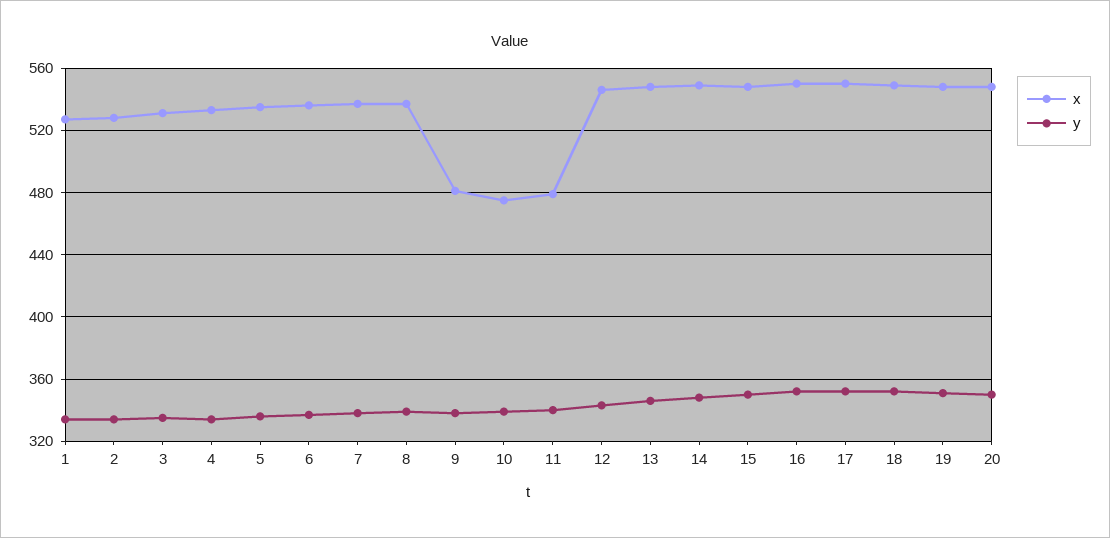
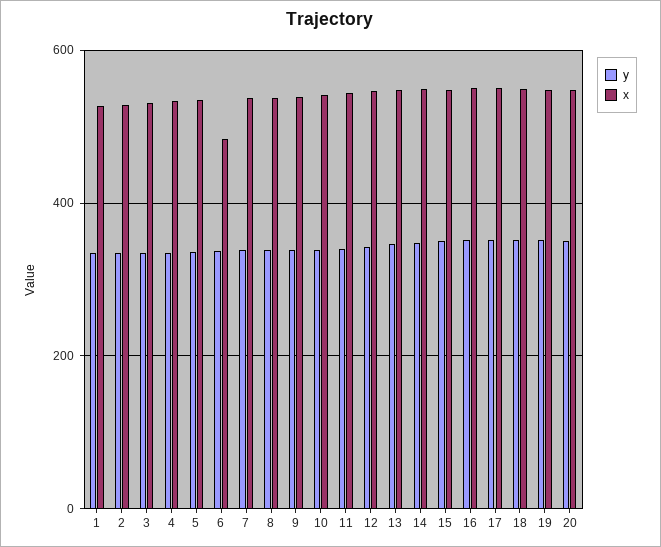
x, 6: 535 -> 480
x, 9: 480 -> 540
x, 10: 475 -> 540
x, 11: 480 -> 540

